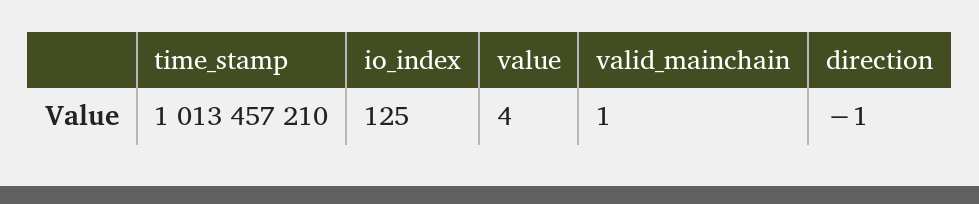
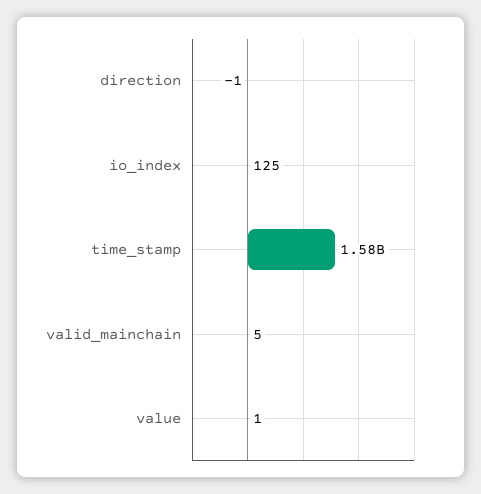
time_stamp: 1013457210 -> 1580000000
value: 4 -> 1
valid_mainchain: 1 -> 5

